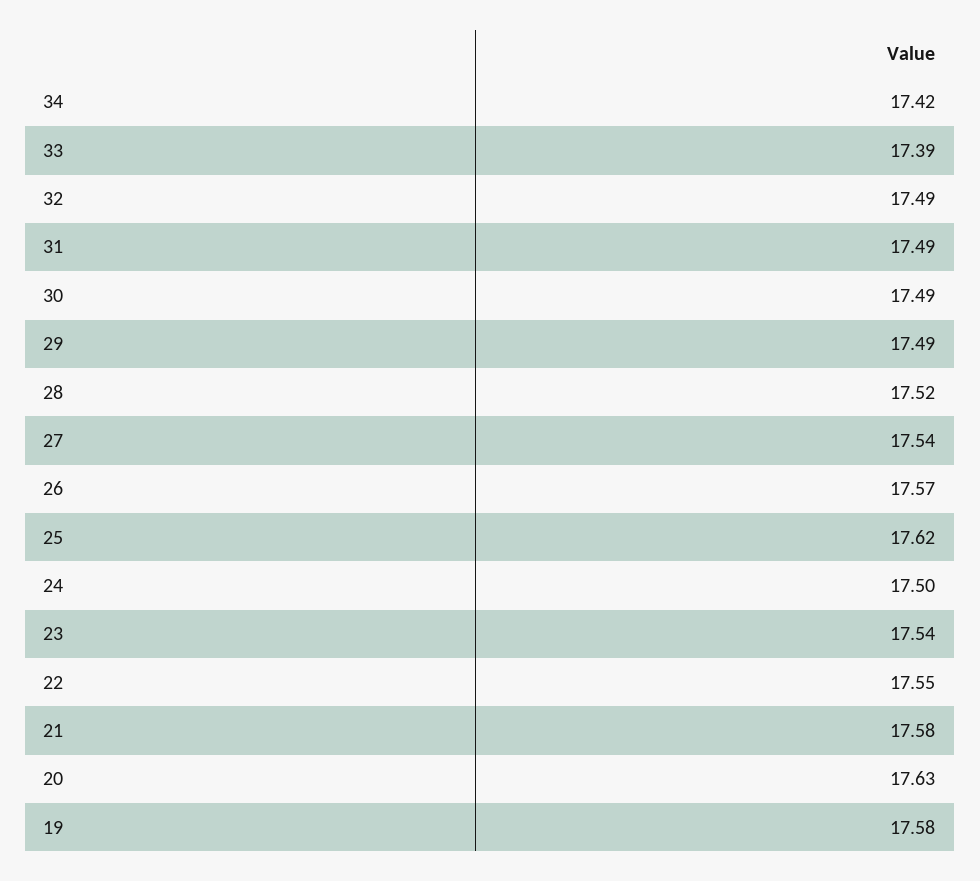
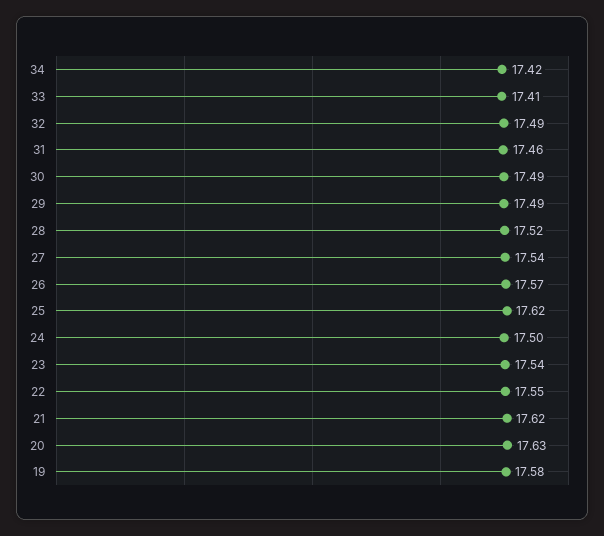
33: 17.39 -> 17.41
31: 17.49 -> 17.46
21: 17.58 -> 17.62

